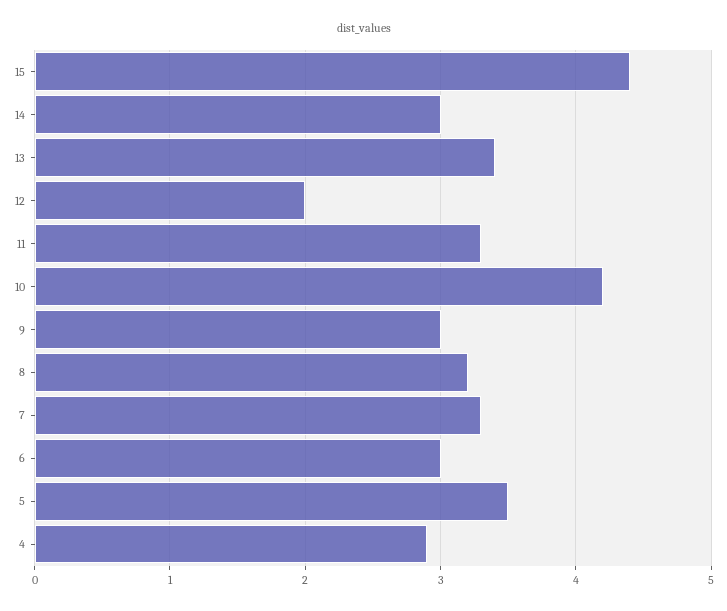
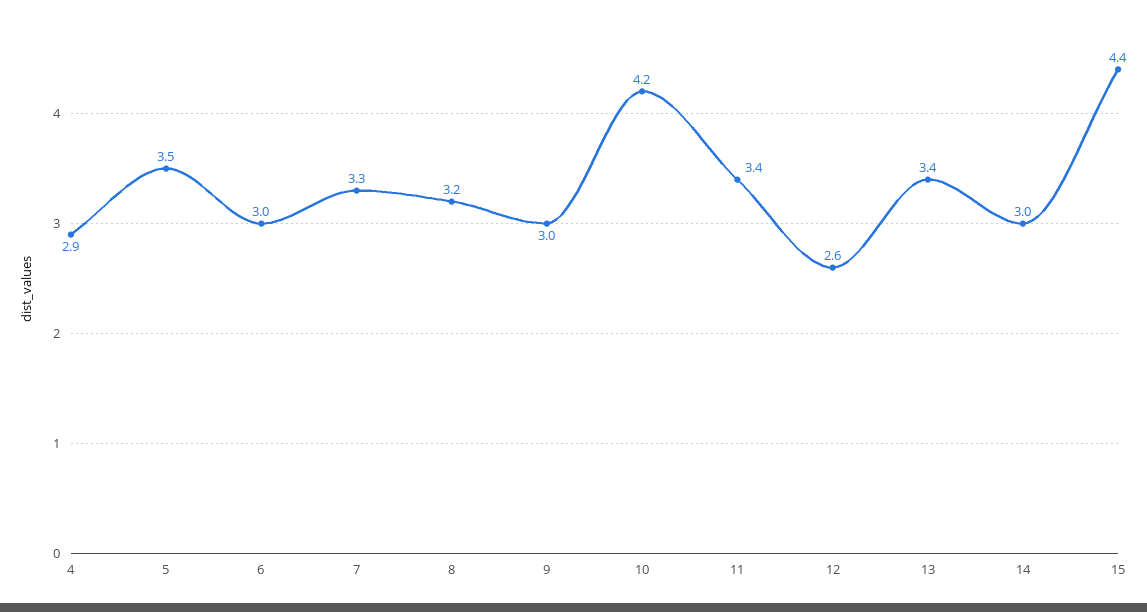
12: 2 -> 2.6
11: 3.3 -> 3.4

